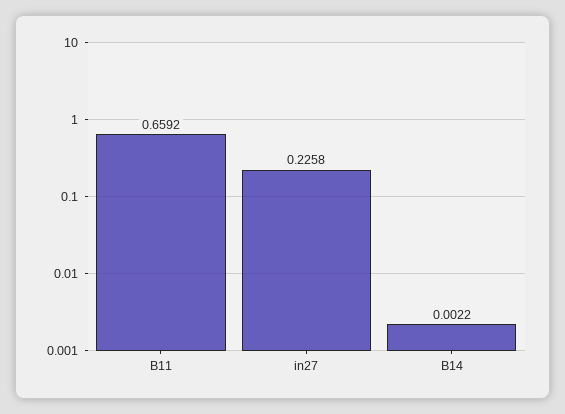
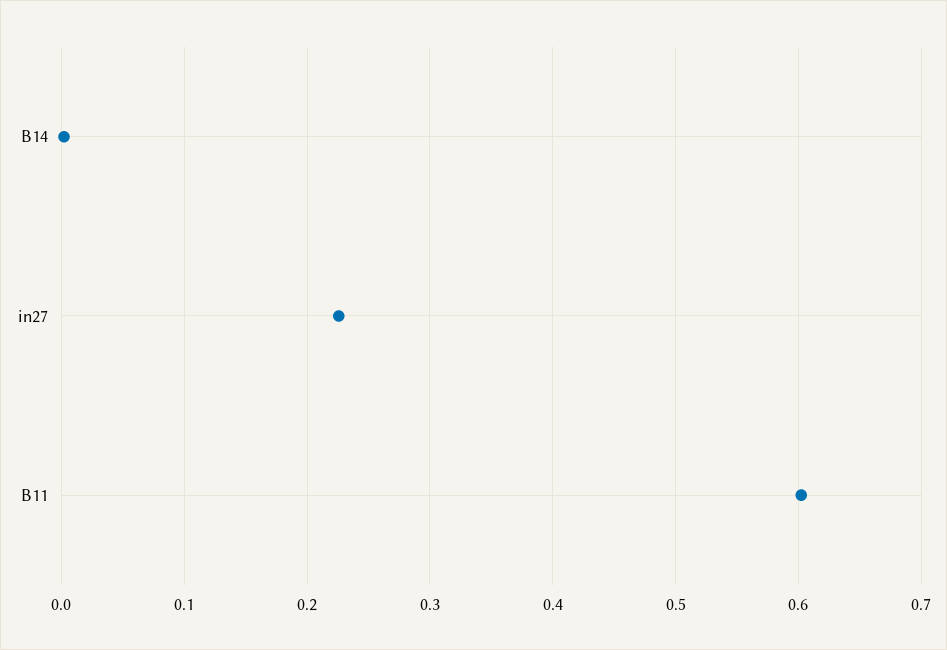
B11: 0.6592 -> 0.6

